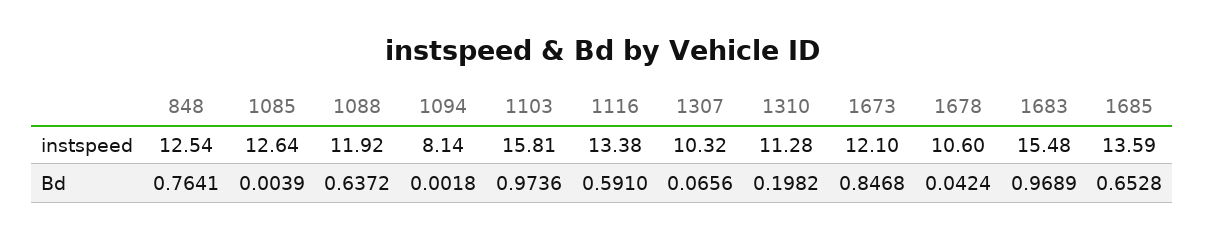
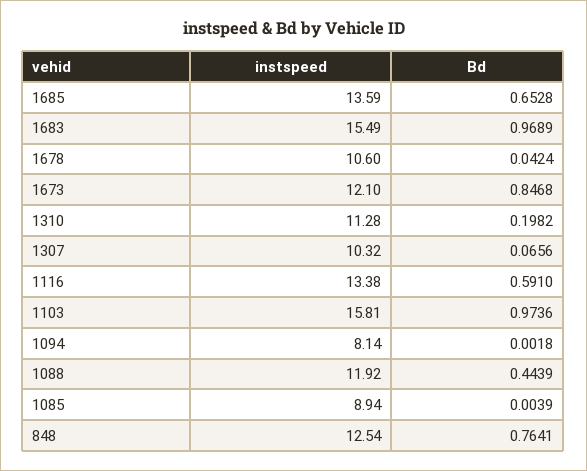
1085, instspeed: 12.64 -> 8.94
1683, instspeed: 15.48 -> 15.49
1088, Bd: 0.6372 -> 0.4439

